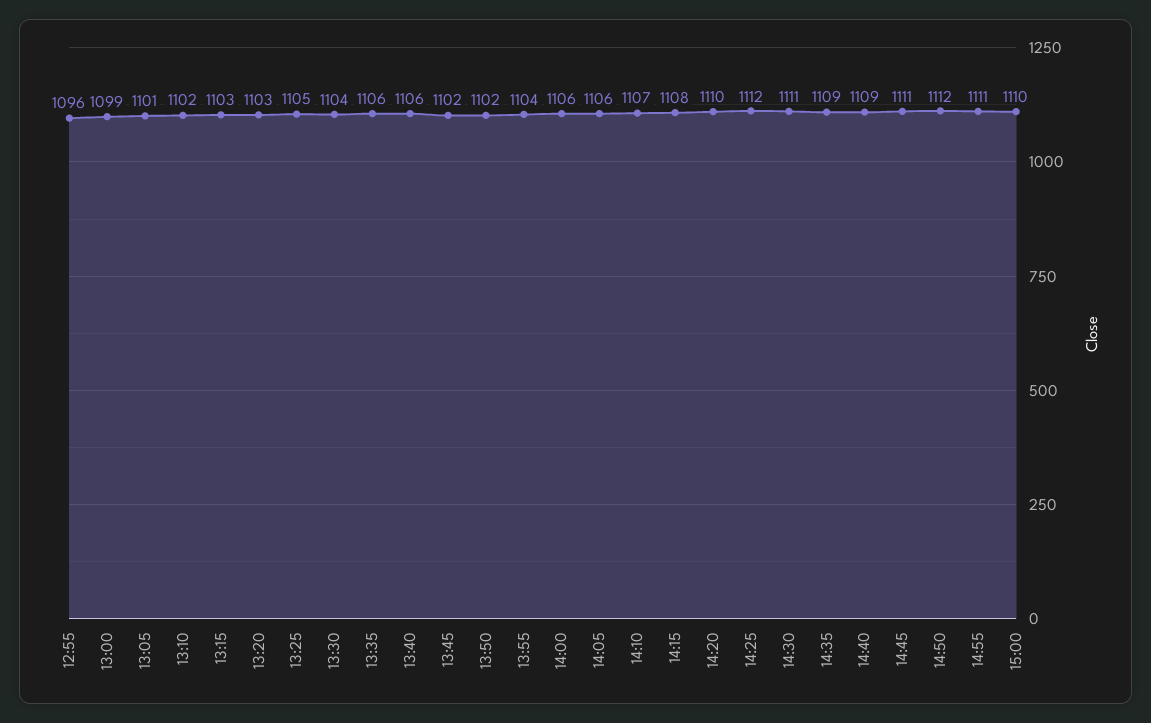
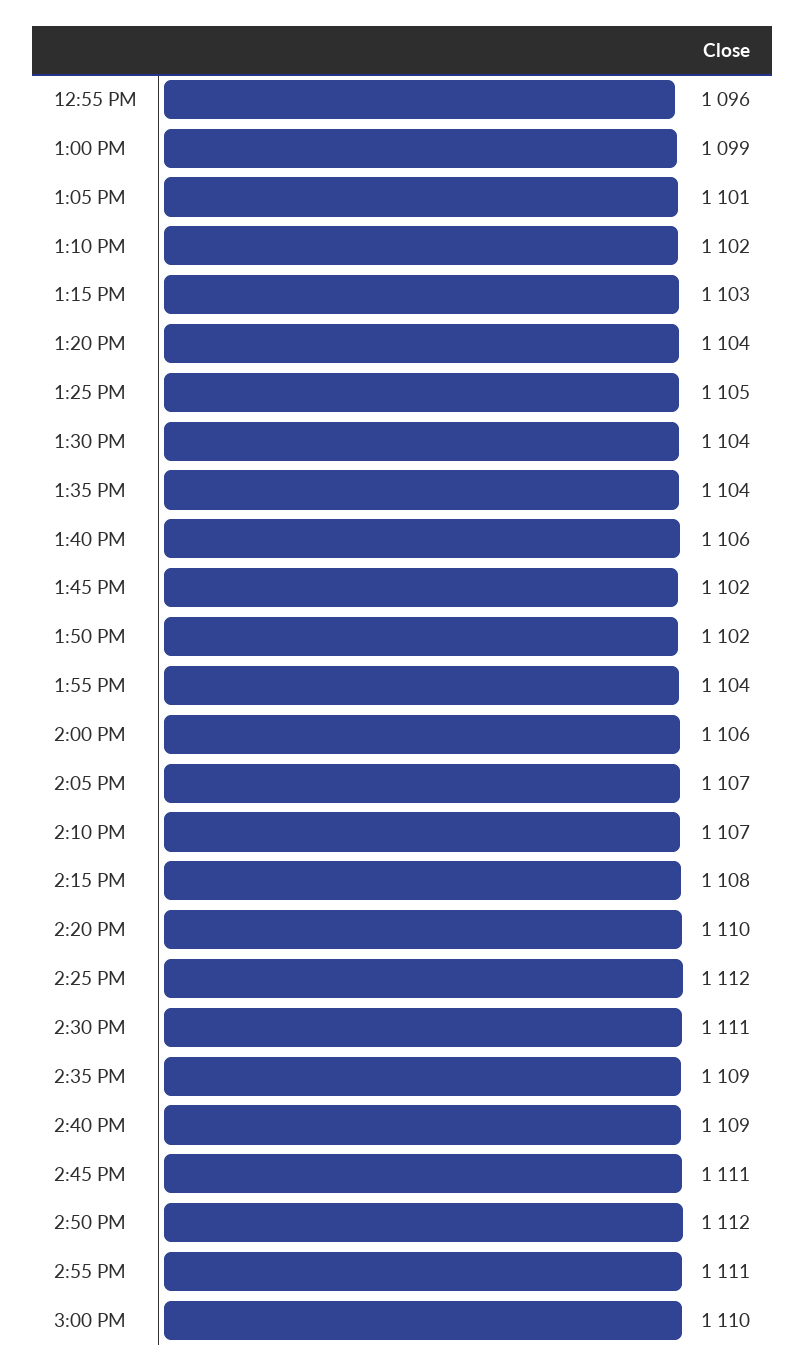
13:20: 1103 -> 1104
13:35: 1106 -> 1104
14:05: 1106 -> 1107

